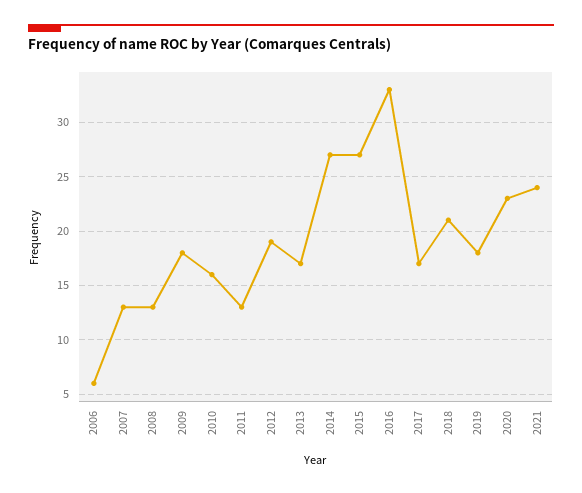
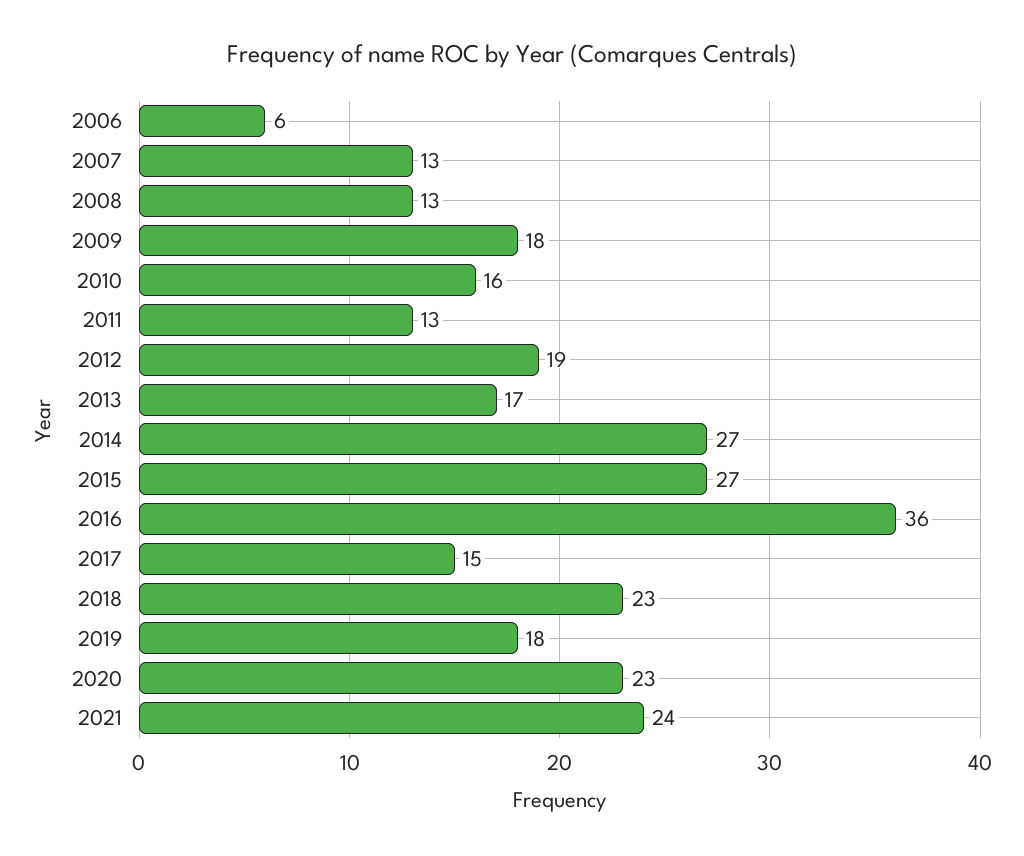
2016: 33 -> 36
2017: 17 -> 15
2018: 21 -> 23

